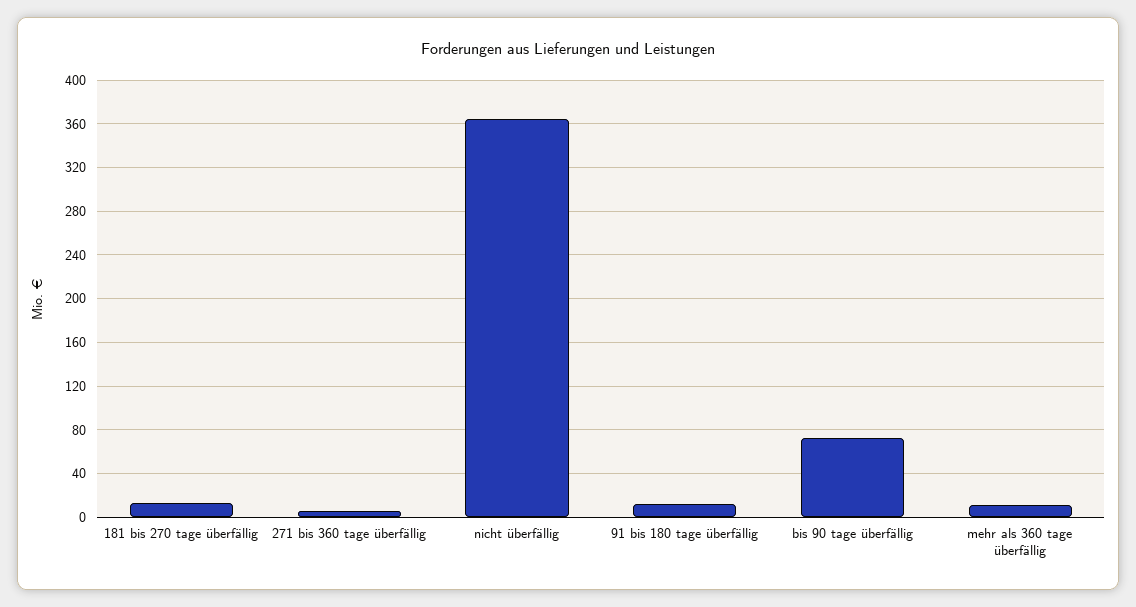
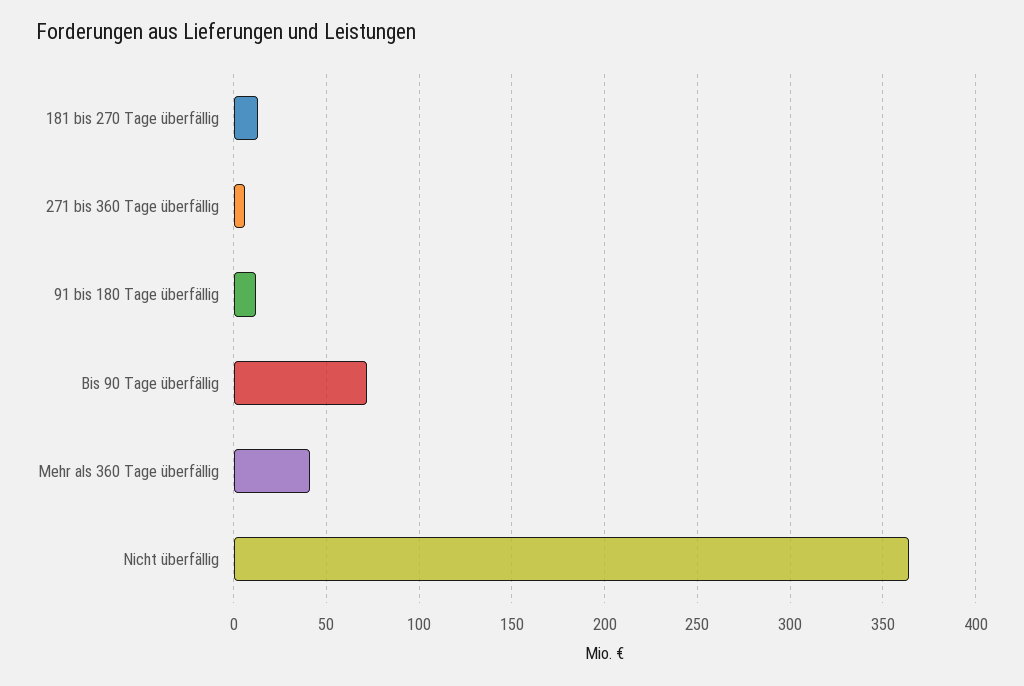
mehr als 360 tage überfällig: 10 -> 40

